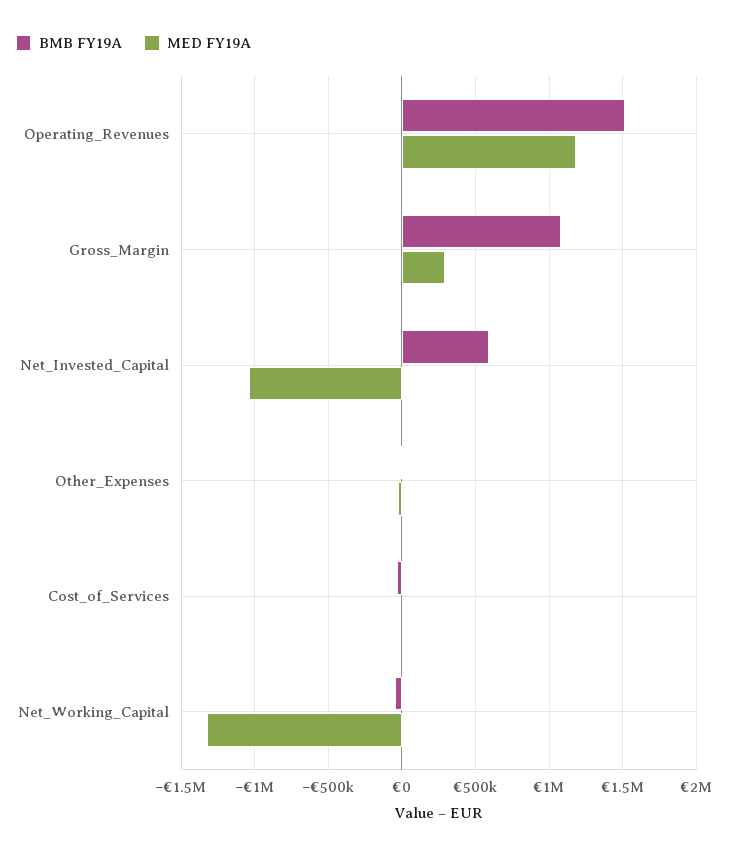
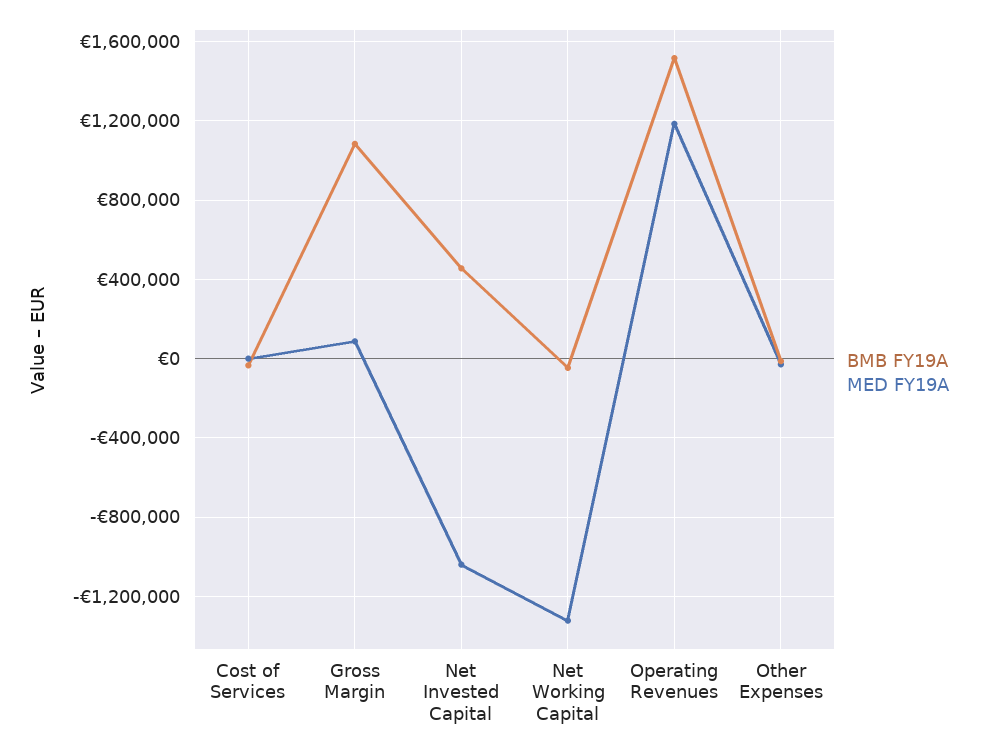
MED FY19A, Gross_Margin: 300000 -> 100000
BMB FY19A, Net_Invested_Capital: 600000 -> 450000

